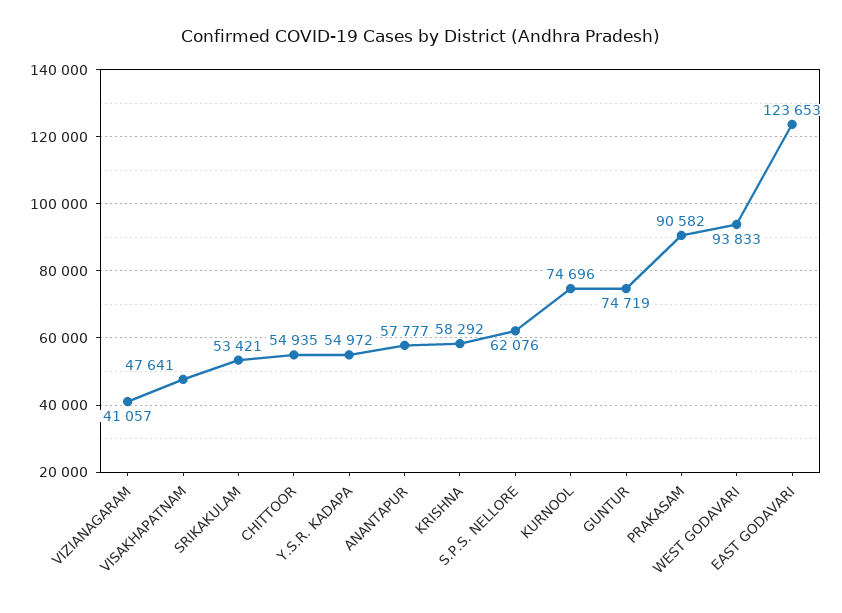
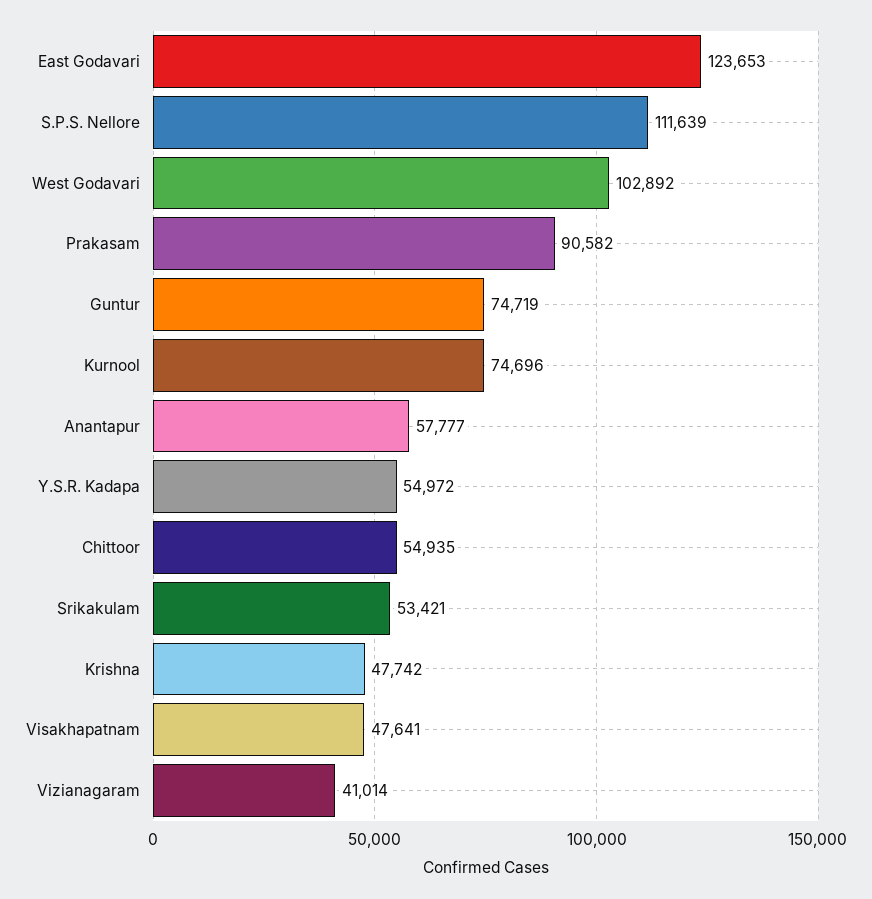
VIZIANAGARAM: 41057 -> 41014
KRISHNA: 58292 -> 47742
S.P.S. NELLORE: 62076 -> 111639
WEST GODAVARI: 93833 -> 102892

